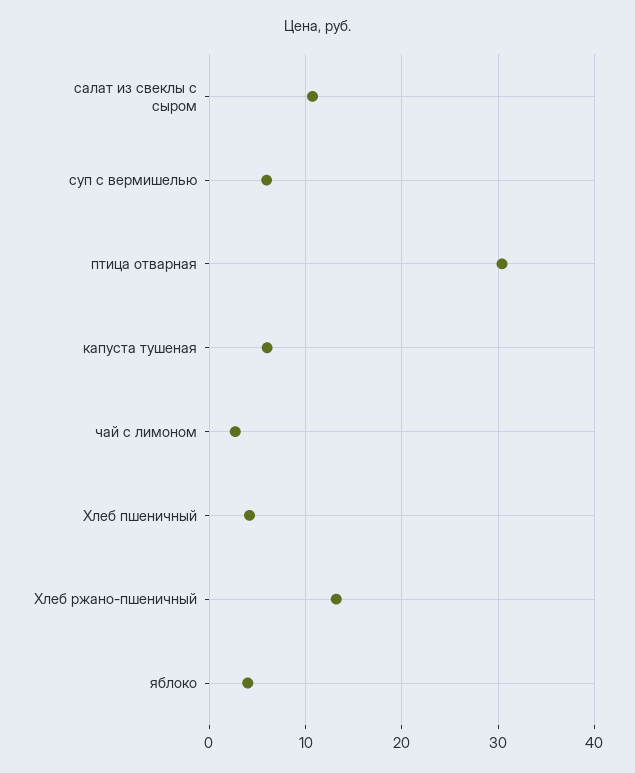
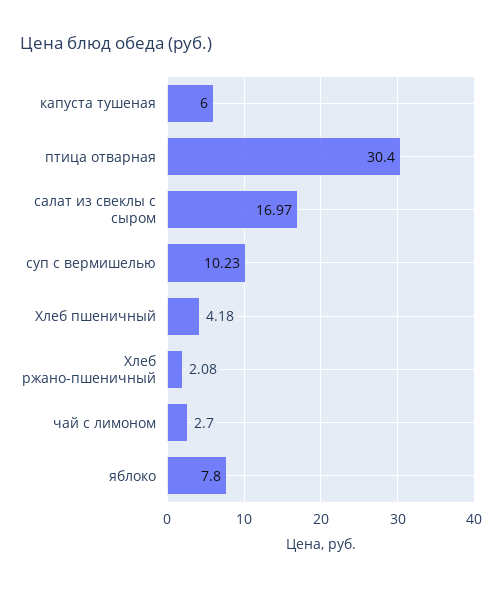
салат из свеклы с сыром: 11 -> 16.97
суп с вермишелью: 6 -> 10.23
Хлеб ржано-пшеничный: 13 -> 2.08
яблоко: 4 -> 7.8

